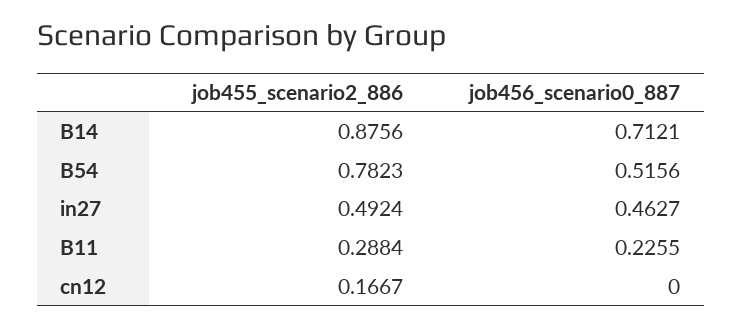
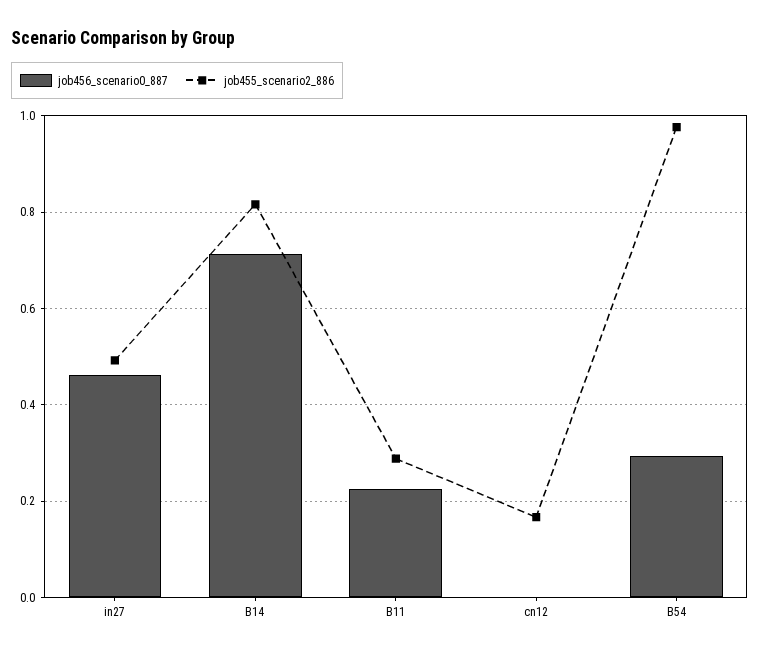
job455_scenario2_886, B14: 0.8756 -> 0.82
job455_scenario2_886, B54: 0.7823 -> 0.98
job456_scenario0_887, B54: 0.5156 -> 0.3

